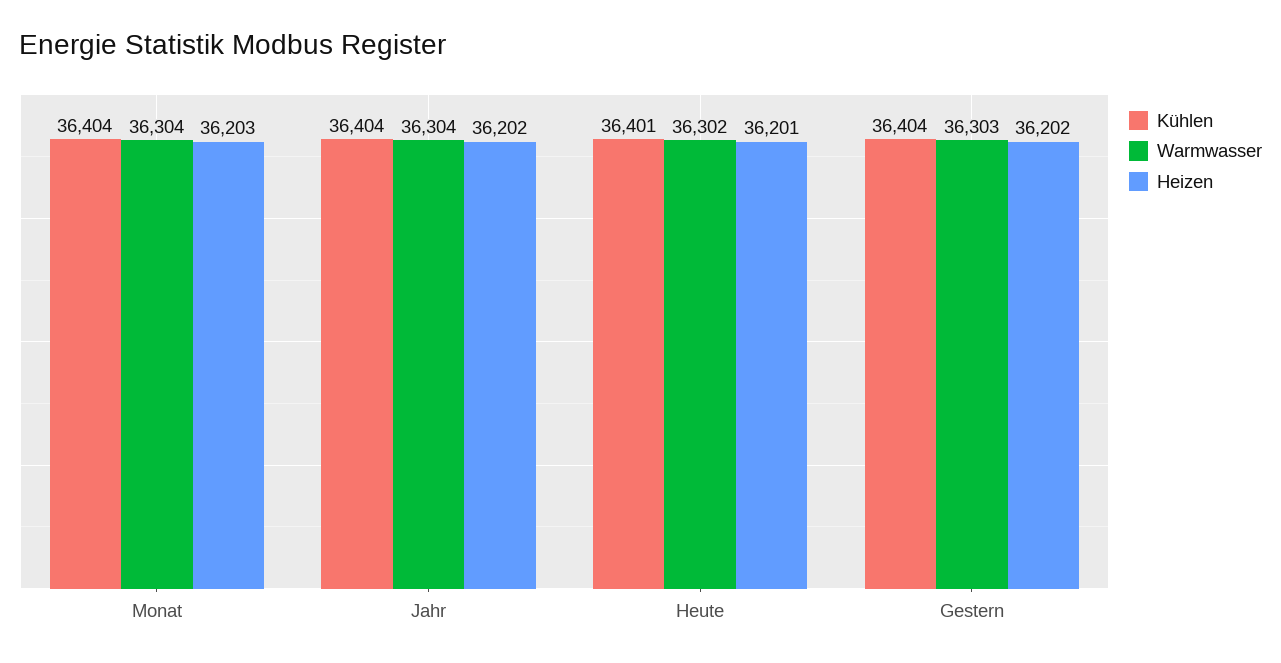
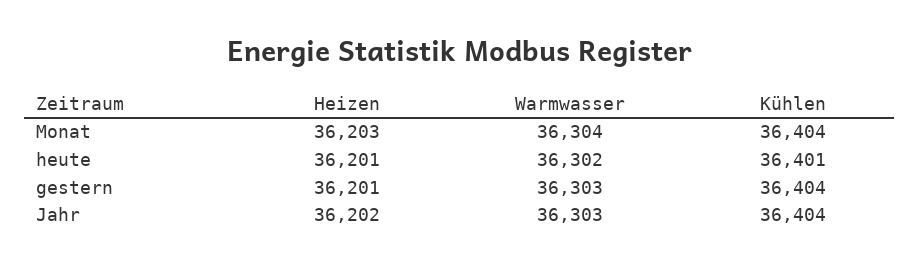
Warmwasser, Jahr: 36304 -> 36303
Heizen, Gestern: 36202 -> 36201

